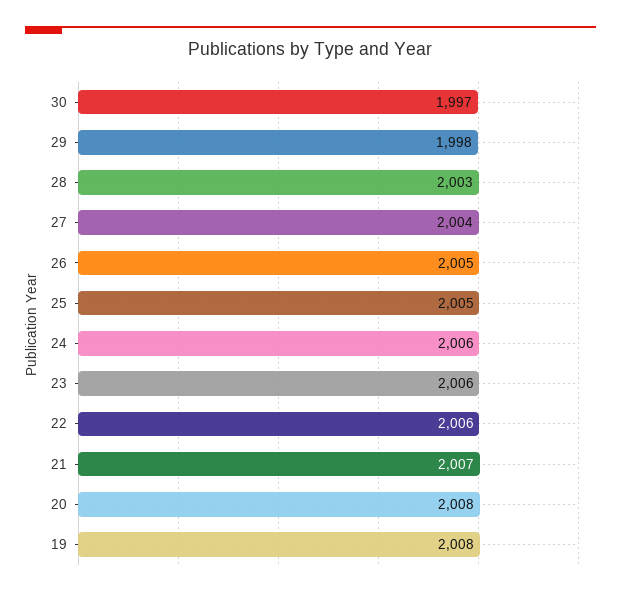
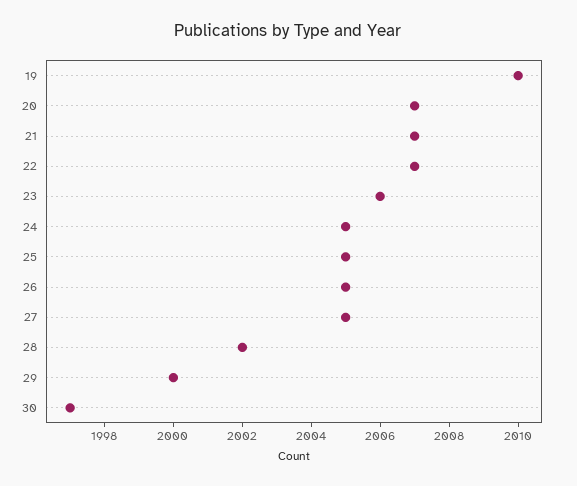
29: 1998 -> 2000
28: 2003 -> 2002
27: 2004 -> 2005
24: 2006 -> 2005
22: 2006 -> 2007
20: 2008 -> 2007
19: 2008 -> 2010

